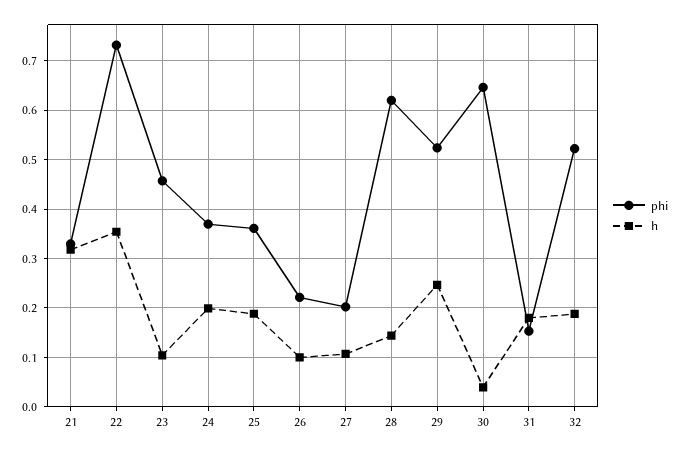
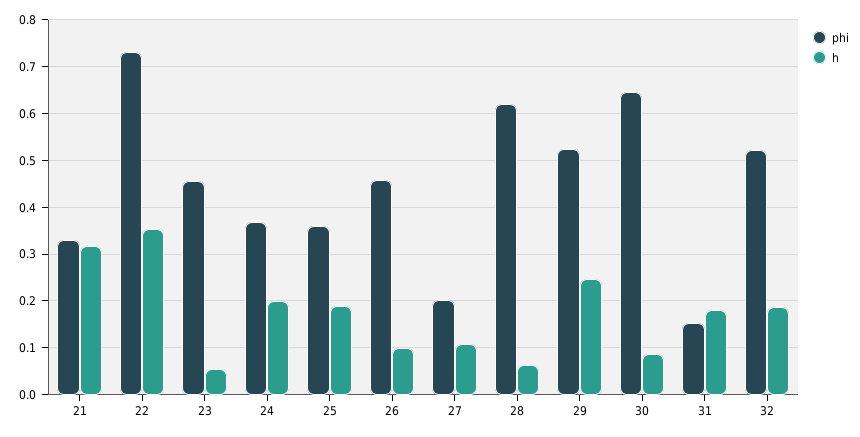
h, 23: 0.1 -> 0.06
phi, 26: 0.22 -> 0.46
h, 28: 0.14 -> 0.06
h, 30: 0.04 -> 0.08

